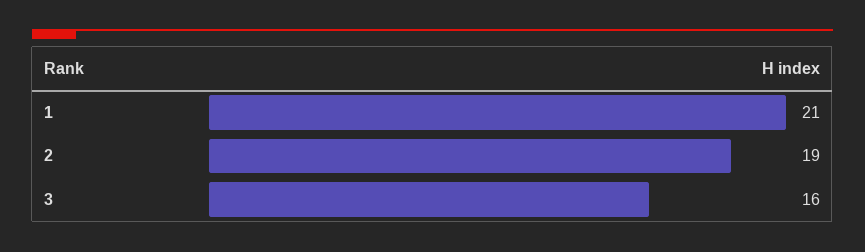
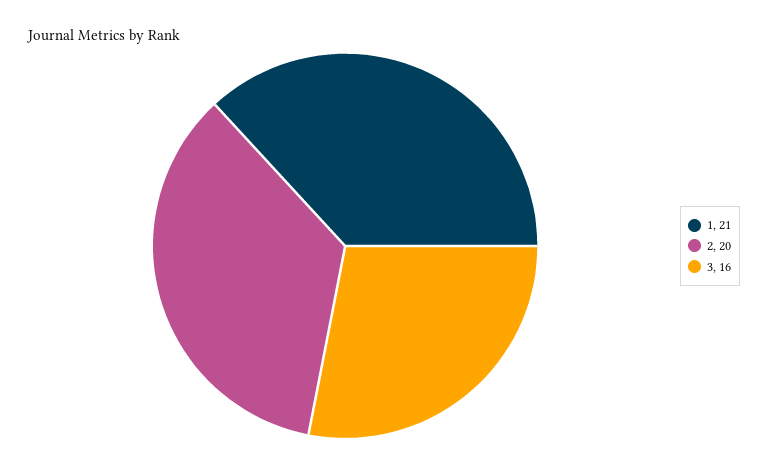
2: 19 -> 20

